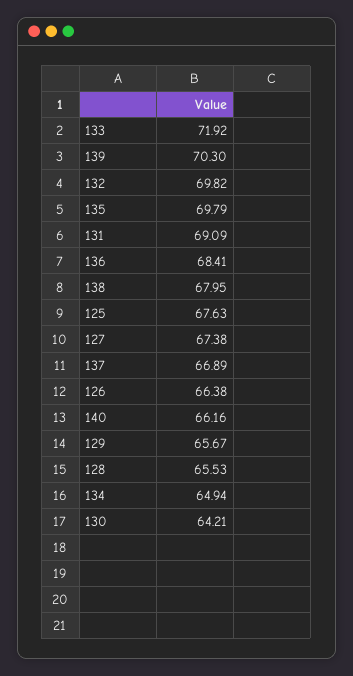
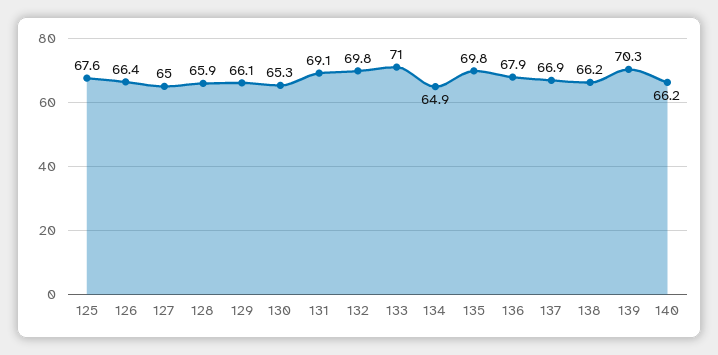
133: 71.92 -> 71
136: 68.41 -> 67.9
138: 67.95 -> 66.2
127: 67.38 -> 65
129: 65.67 -> 66.1
128: 65.53 -> 65.9
130: 64.21 -> 65.3

